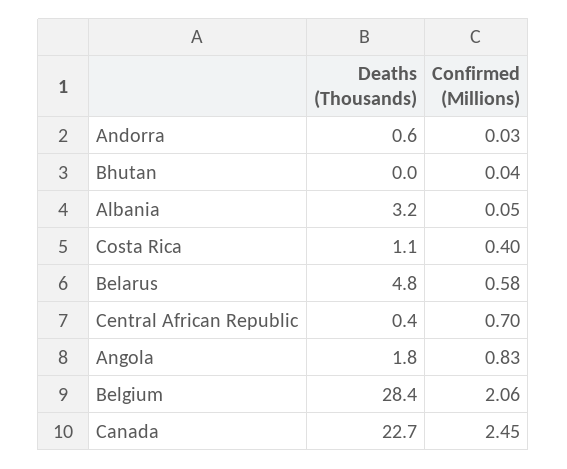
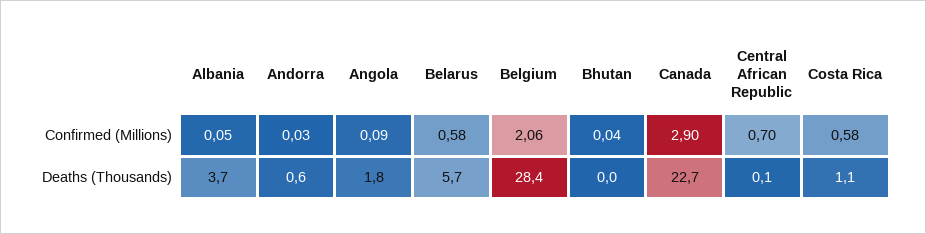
Deaths (Thousands), Albania: 3.2 -> 3.7
Confirmed (Millions), Costa Rica: 0.4 -> 0.58
Deaths (Thousands), Belarus: 4.8 -> 5.7
Deaths (Thousands), Central African Republic: 0.4 -> 0.1
Confirmed (Millions), Angola: 0.83 -> 0.09
Confirmed (Millions), Canada: 2.45 -> 2.9

